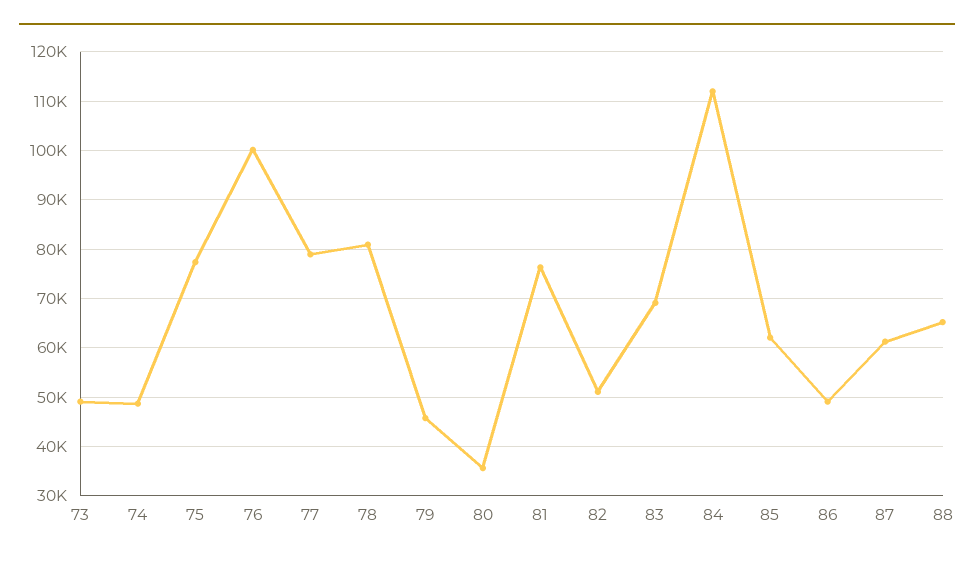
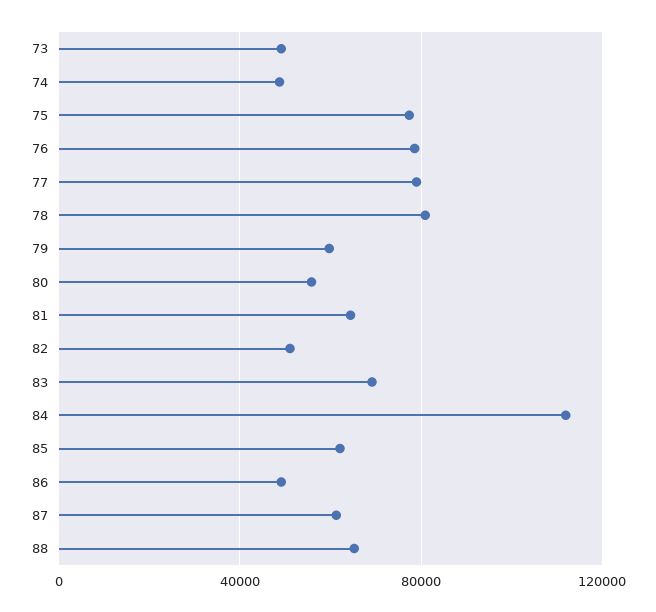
76: 100000 -> 80000
79: 46000 -> 60000
80: 36000 -> 55000
81: 76000 -> 65000

